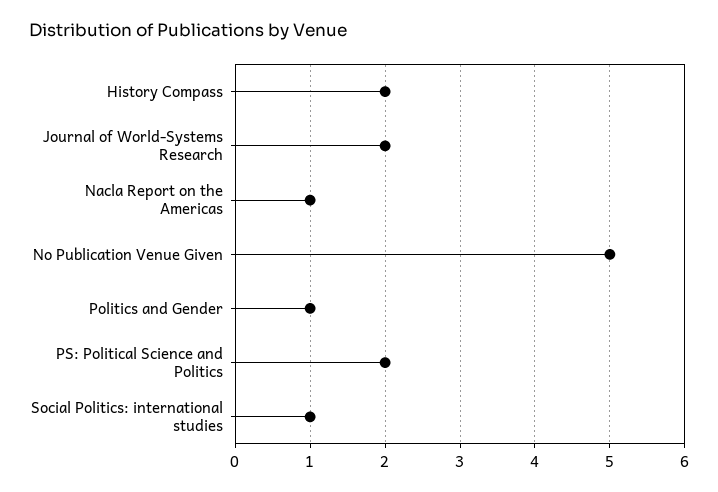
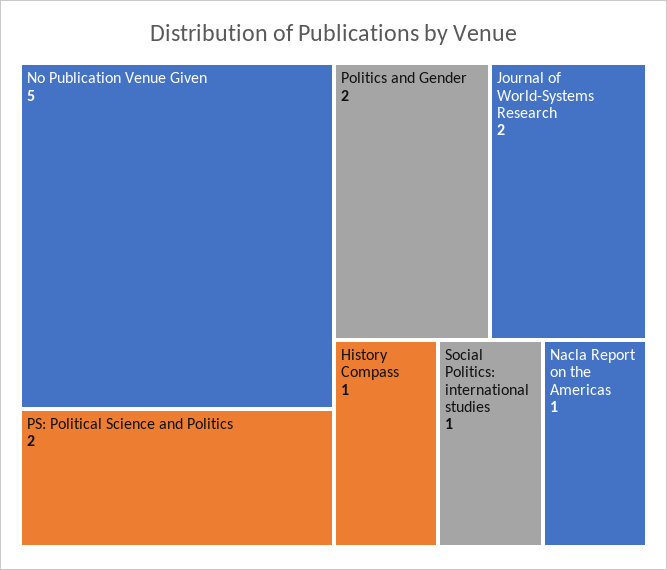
History Compass: 2 -> 1
Politics and Gender: 1 -> 2

